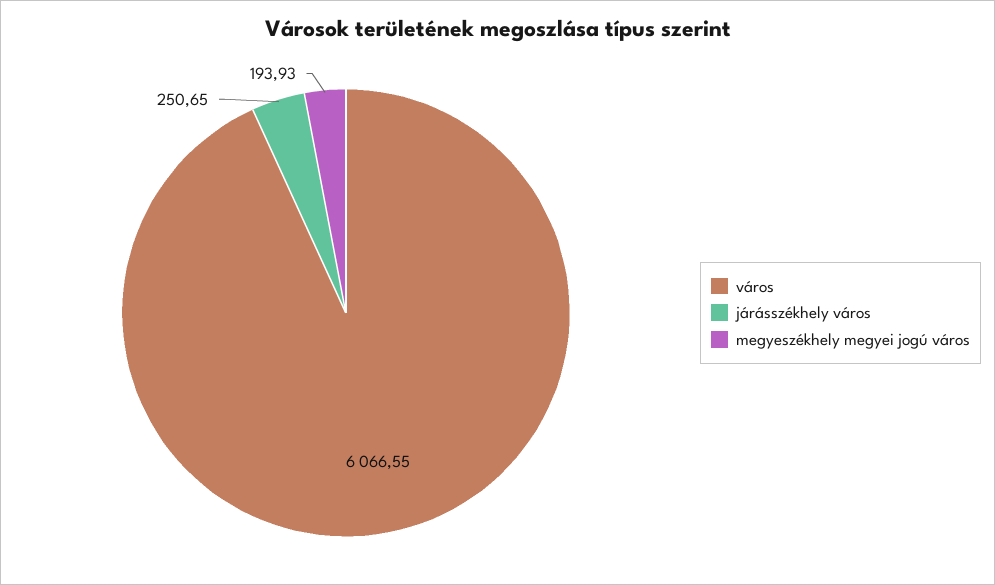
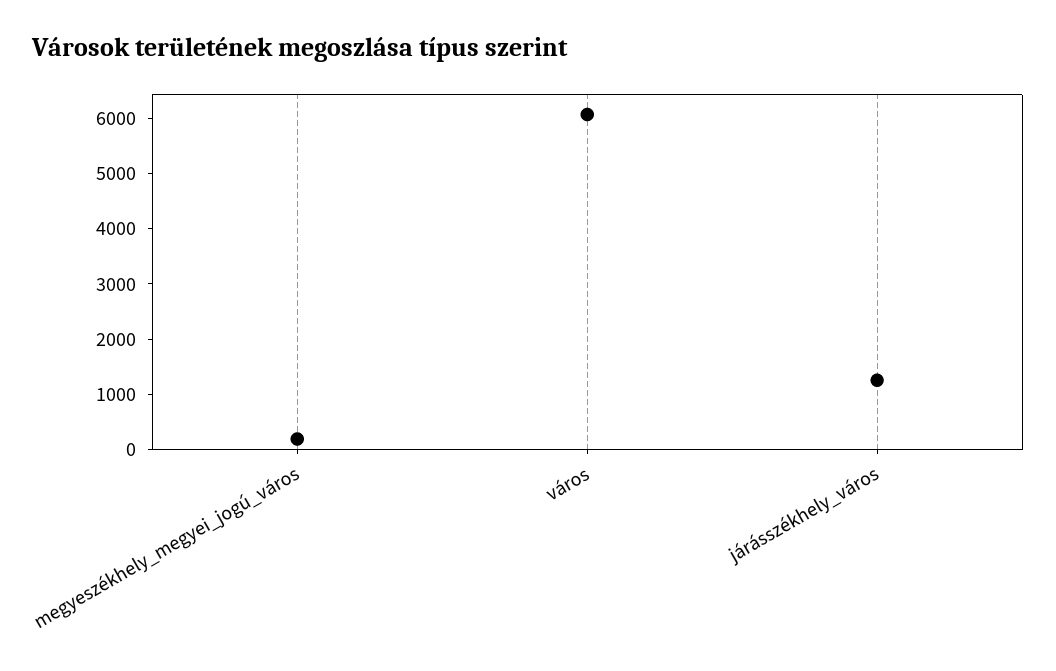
járásszékhely város: 250.65 -> 1200

